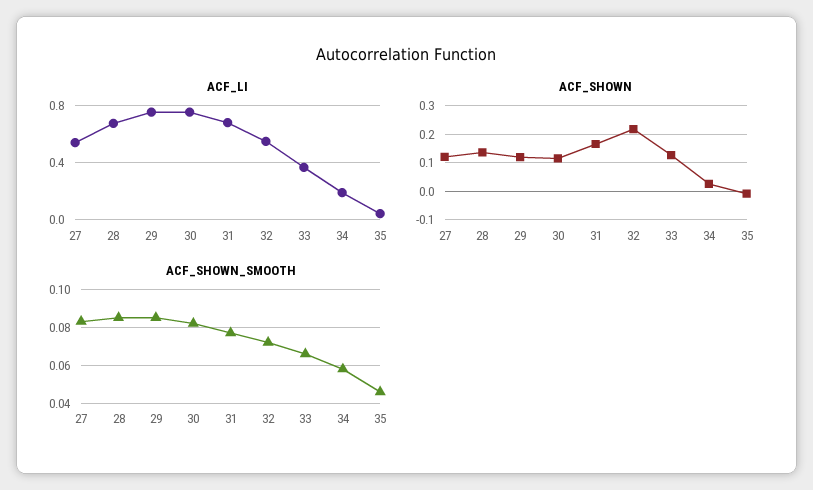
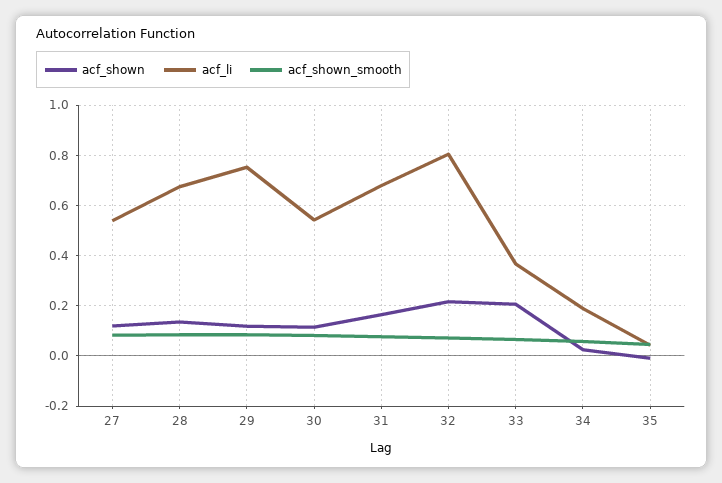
ACF_LI, 30: 0.75 -> 0.55
ACF_LI, 32: 0.55 -> 0.8
ACF_SHOWN, 33: 0.125 -> 0.2

